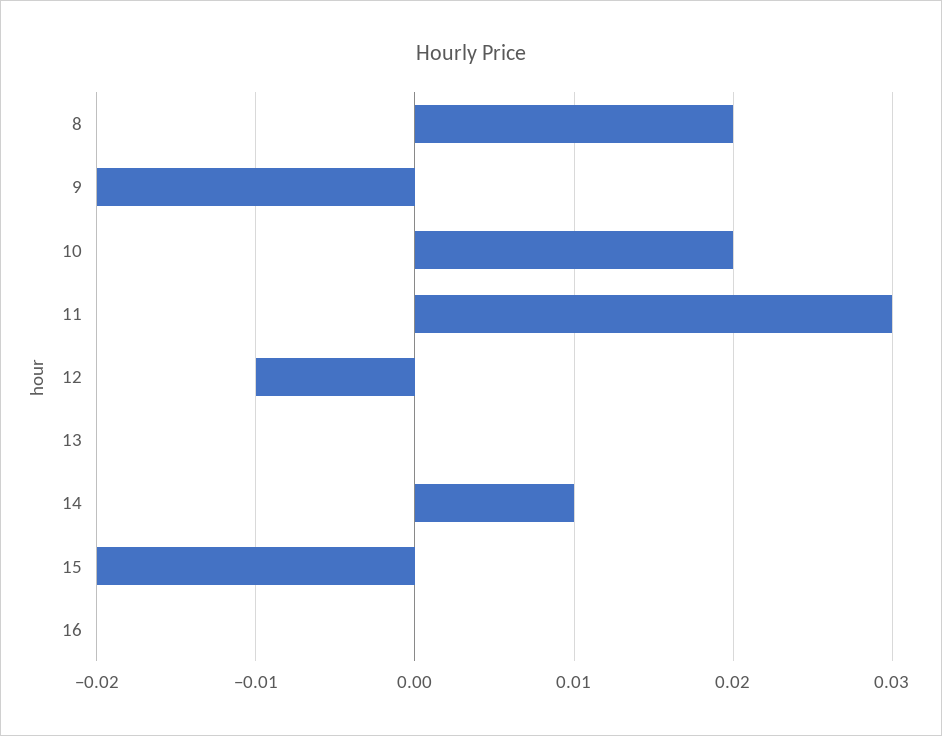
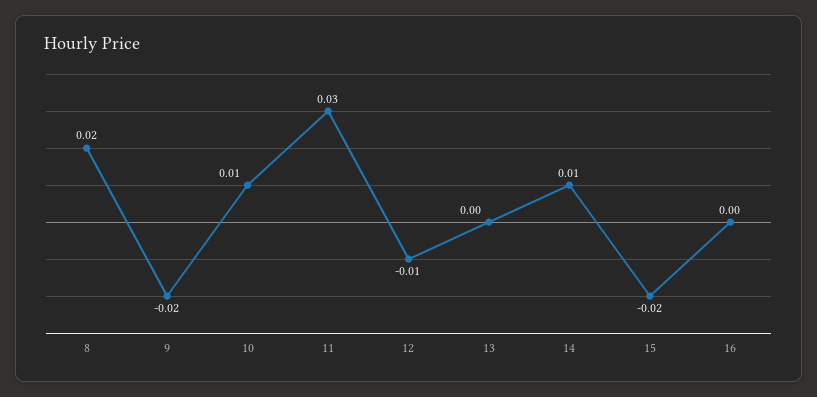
10: 0.02 -> 0.01

